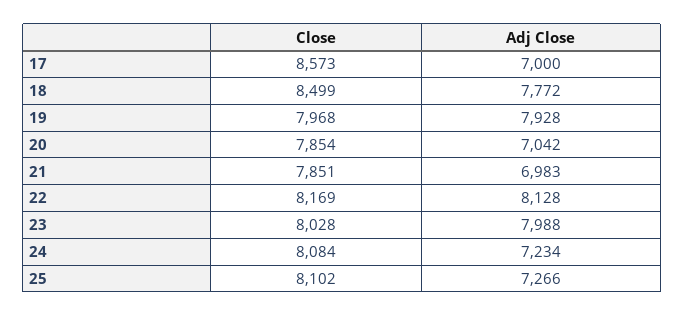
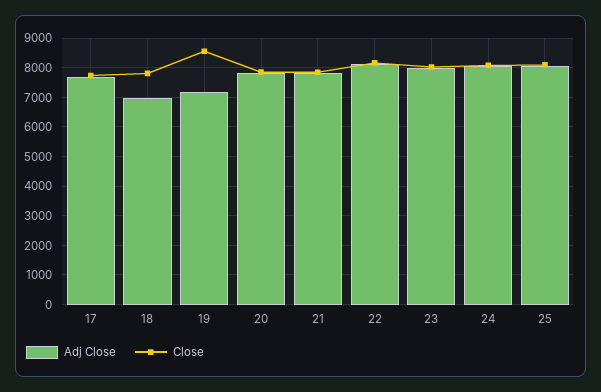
Close, 17: 8573 -> 7750
Adj Close, 17: 7000 -> 7750
Close, 18: 8499 -> 7750
Adj Close, 18: 7772 -> 7000
Close, 19: 7968 -> 8500
Adj Close, 19: 7928 -> 7250
Adj Close, 20: 7042 -> 7750
Adj Close, 21: 6983 -> 7750
Adj Close, 24: 7234 -> 8000
Adj Close, 25: 7266 -> 8000

